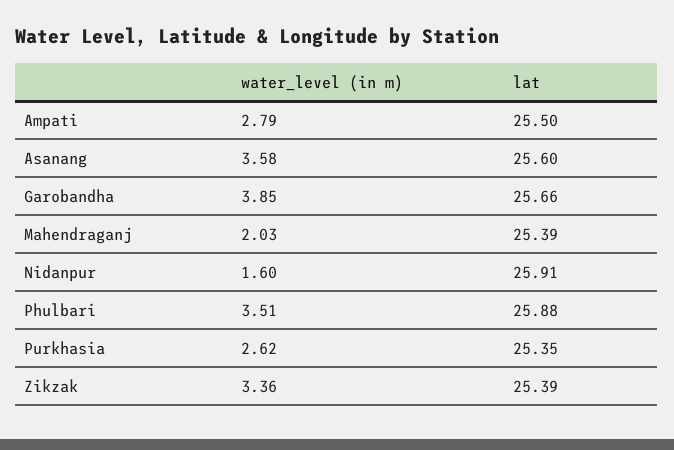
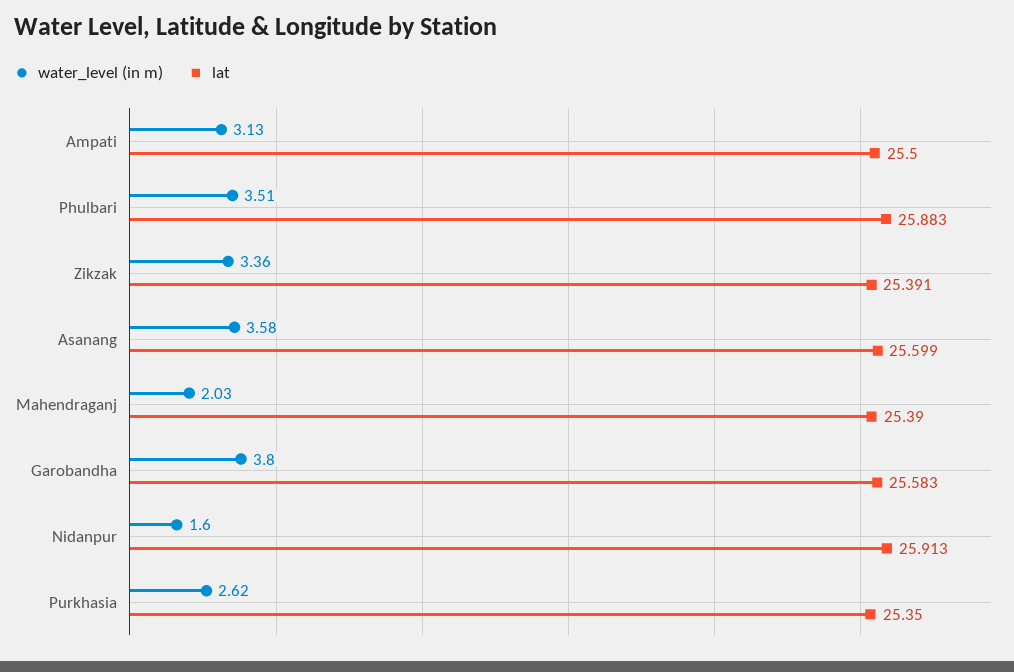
water_level (in m), Ampati: 2.79 -> 3.13
water_level (in m), Garobandha: 3.85 -> 3.8
lat, Garobandha: 25.66 -> 25.583

